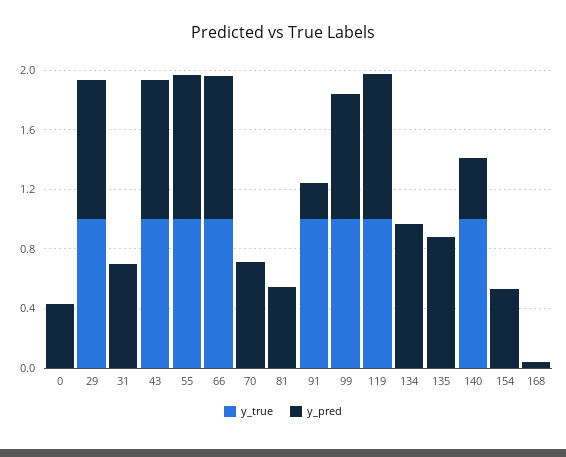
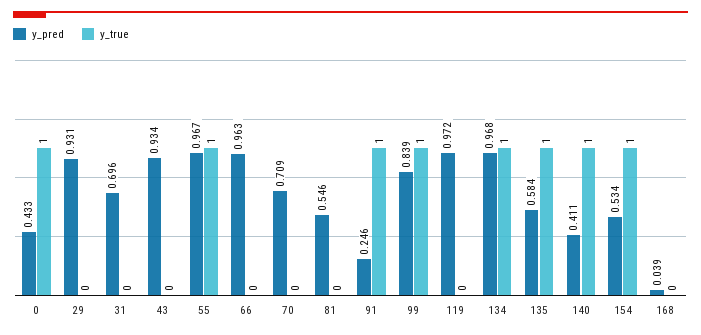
y_true, 0: 0 -> 1
y_true, 29: 1 -> 0
y_true, 43: 1 -> 0
y_true, 66: 1 -> 0
y_true, 119: 1 -> 0
y_true, 134: 0 -> 1
y_true, 135: 0 -> 1
y_pred, 135: 0.9 -> 0.584
y_true, 154: 0 -> 1

